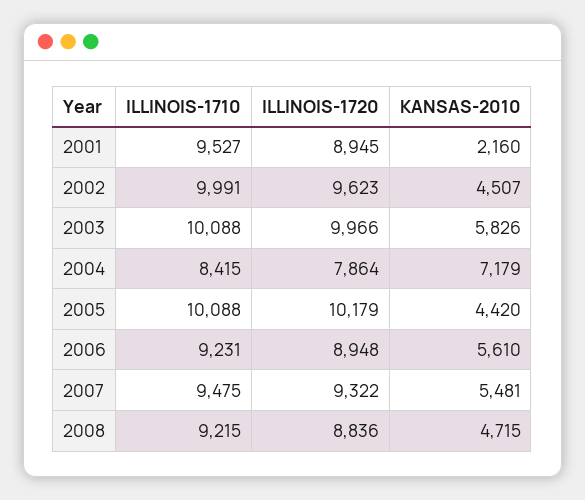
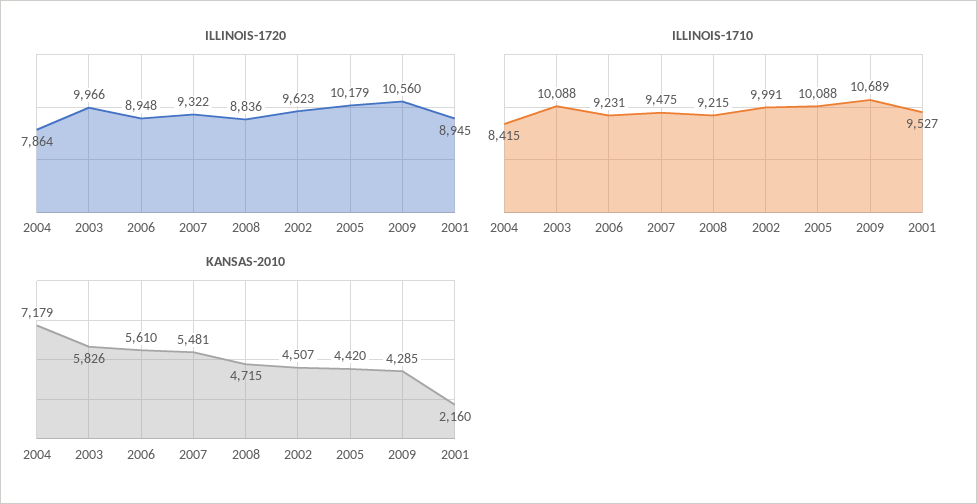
ILLINOIS-1720, 2009: none -> 10560
ILLINOIS-1710, 2009: none -> 10689
KANSAS-2010, 2009: none -> 4285

